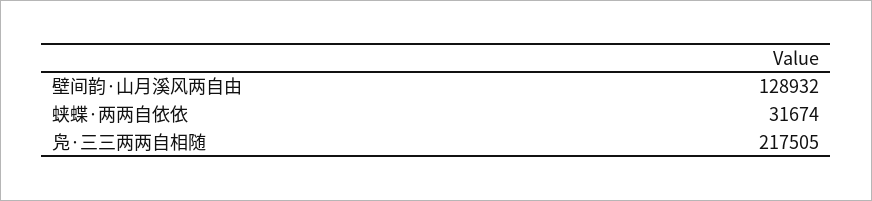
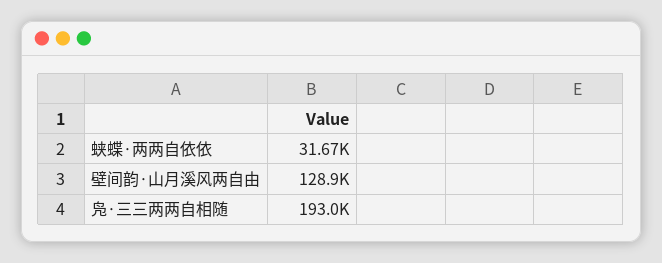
凫·三三两两自相随: 217505 -> 193000

